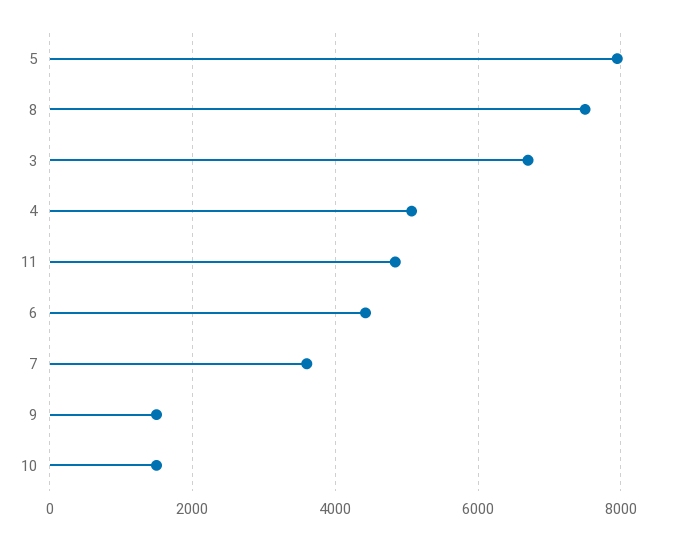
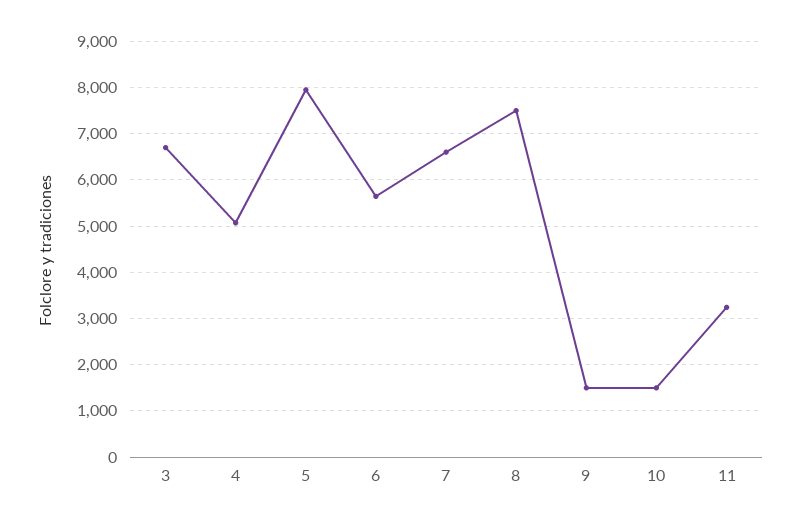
11: 4800 -> 3200
6: 4400 -> 5600
7: 3600 -> 6600

